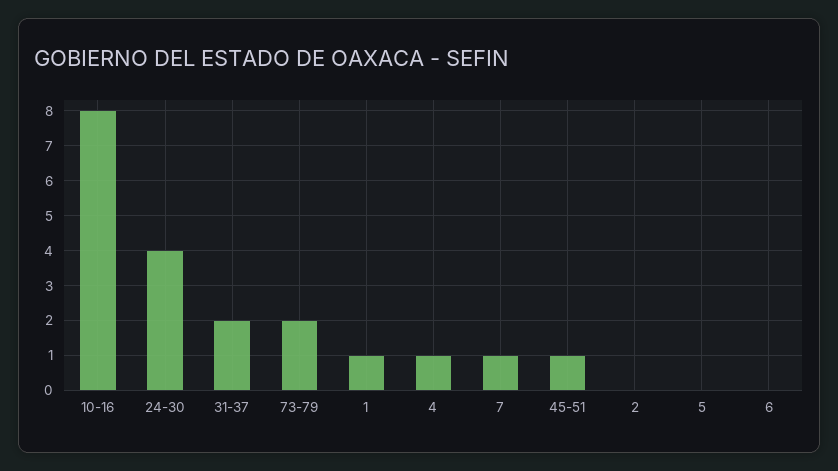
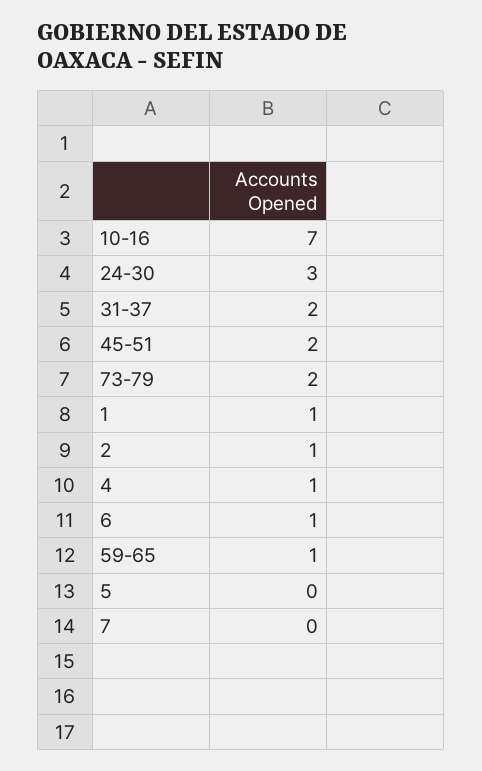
10-16: 8 -> 7
24-30: 4 -> 3
7: 1 -> 0
45-51: 1 -> 2
2: 0 -> 1
6: 0 -> 1
59-65: none -> 1

